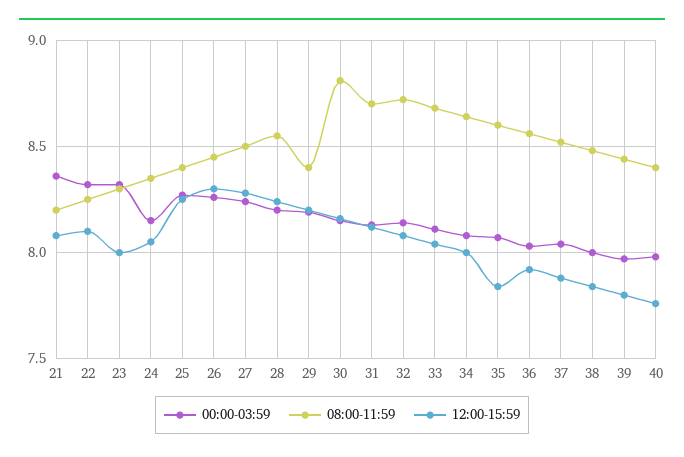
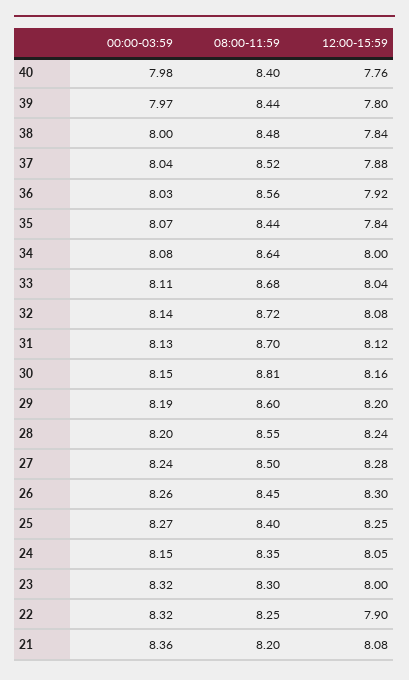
12:00-15:59, 22: 8.1 -> 7.9
08:00-11:59, 29: 8.4 -> 8.6
08:00-11:59, 35: 8.6 -> 8.44

